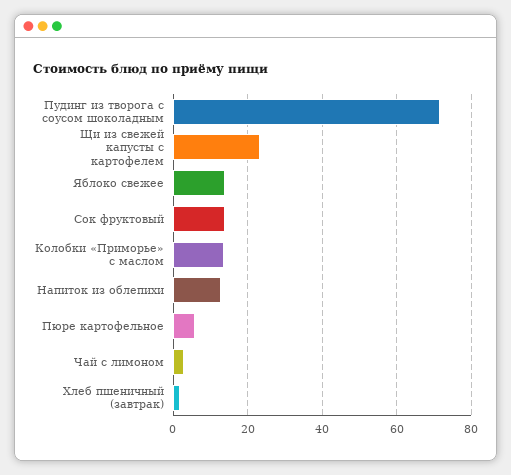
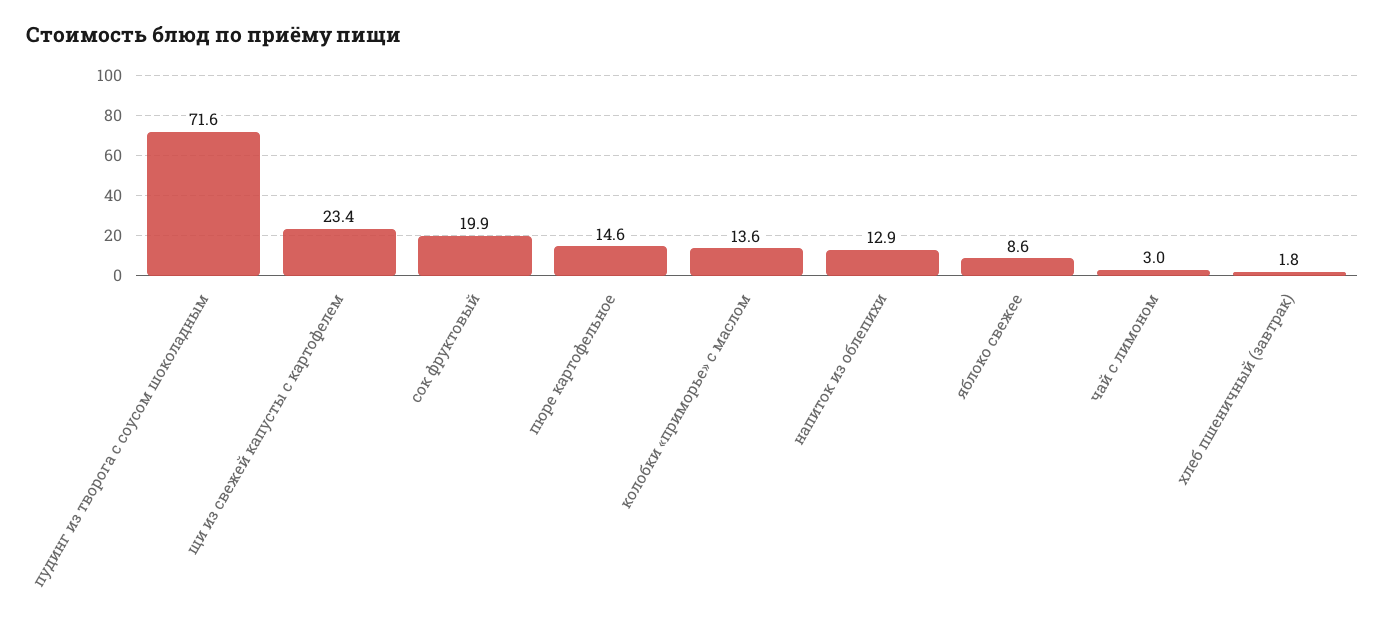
Яблоко свежее: 14 -> 8.6
Сок фруктовый: 14 -> 19.9
Пюре картофельное: 6 -> 14.6

